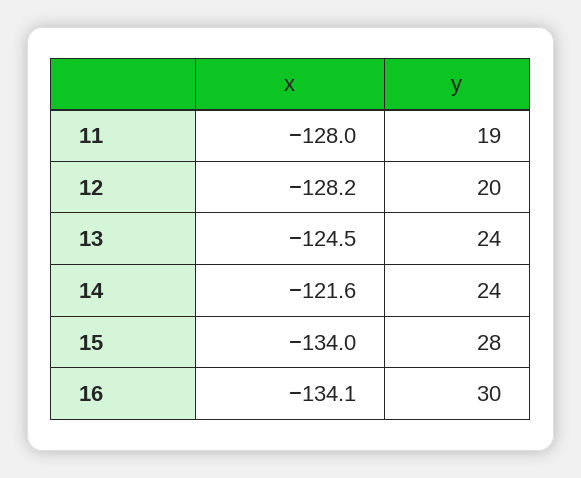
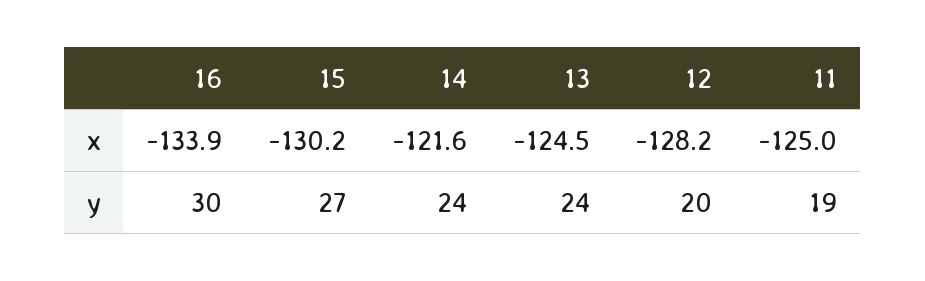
x, 11: -128 -> -125
x, 15: -134 -> -130.2
y, 15: 28 -> 27
x, 16: -134.1 -> -133.9

